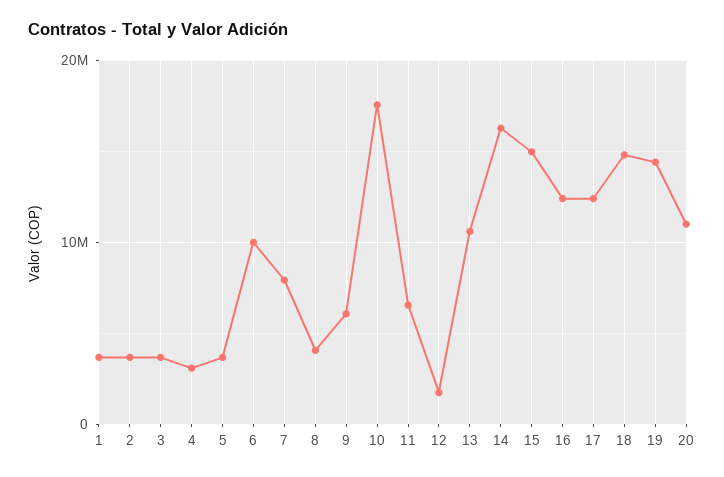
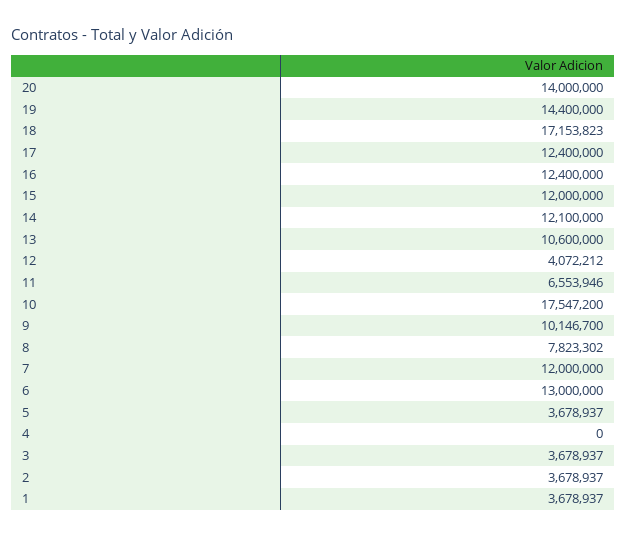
4: 3000000 -> 0
6: 10000000 -> 13000000
7: 8000000 -> 12000000
8: 4000000 -> 7823302
9: 6000000 -> 10146700
12: 2000000 -> 4072212
14: 16000000 -> 12100000
15: 15000000 -> 12000000
18: 15000000 -> 17153823
20: 11000000 -> 14000000

